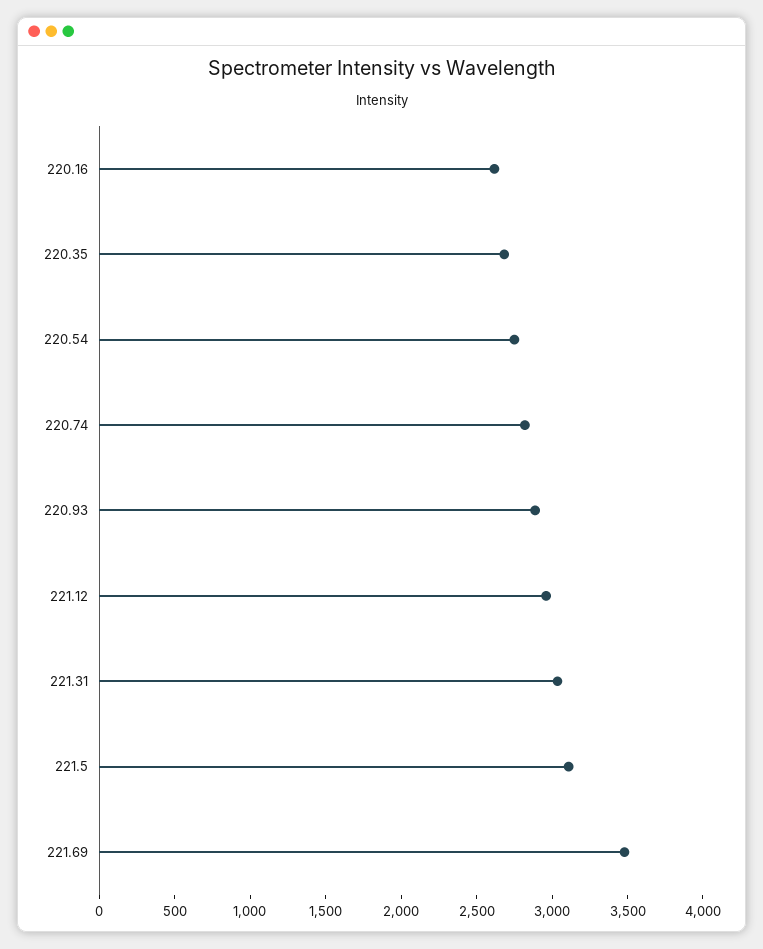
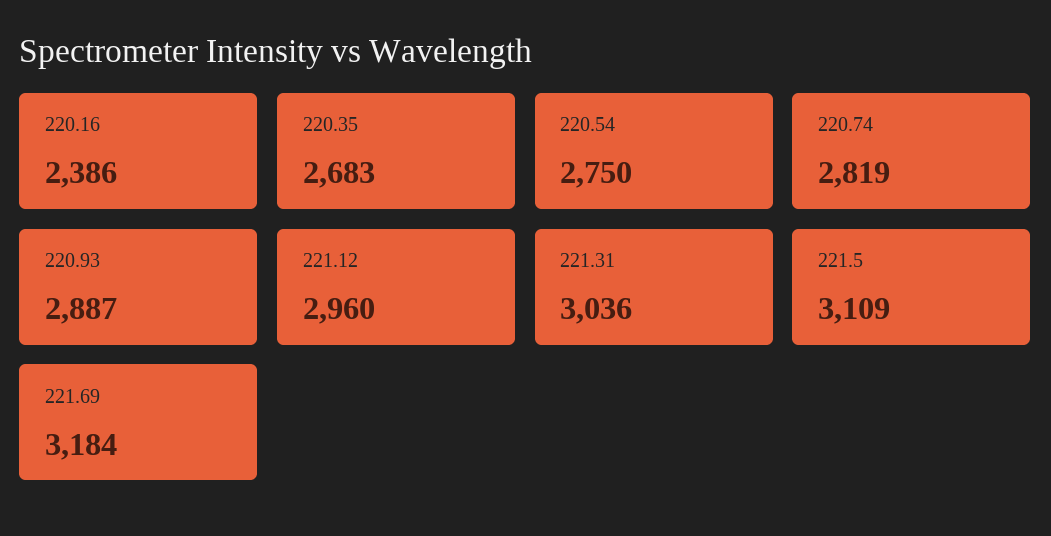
220.16: 2600 -> 2386
221.69: 3500 -> 3184

